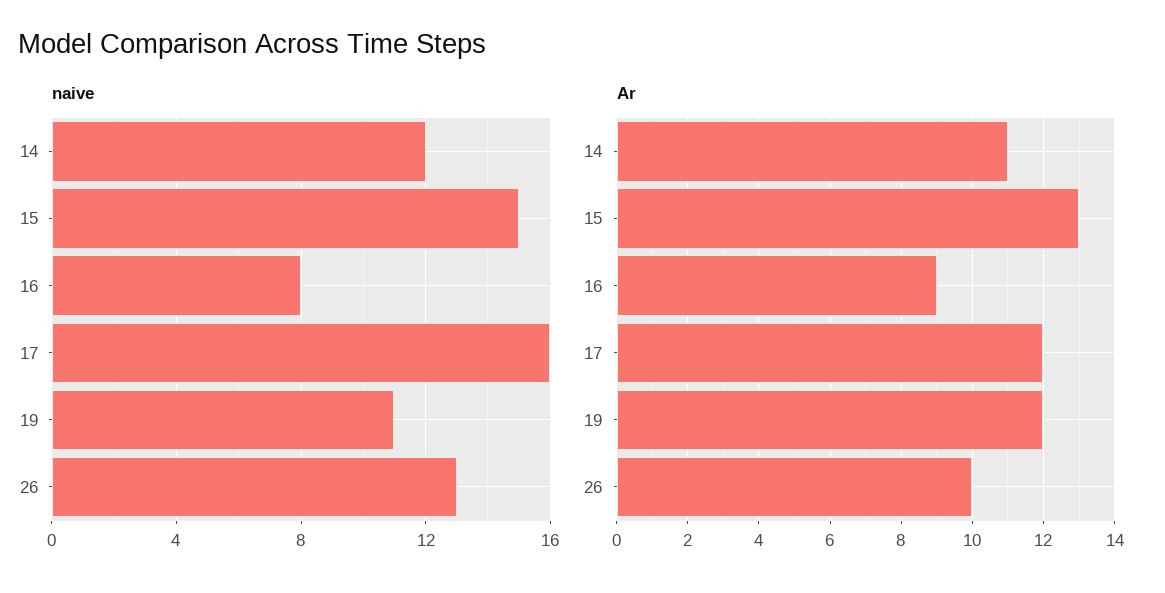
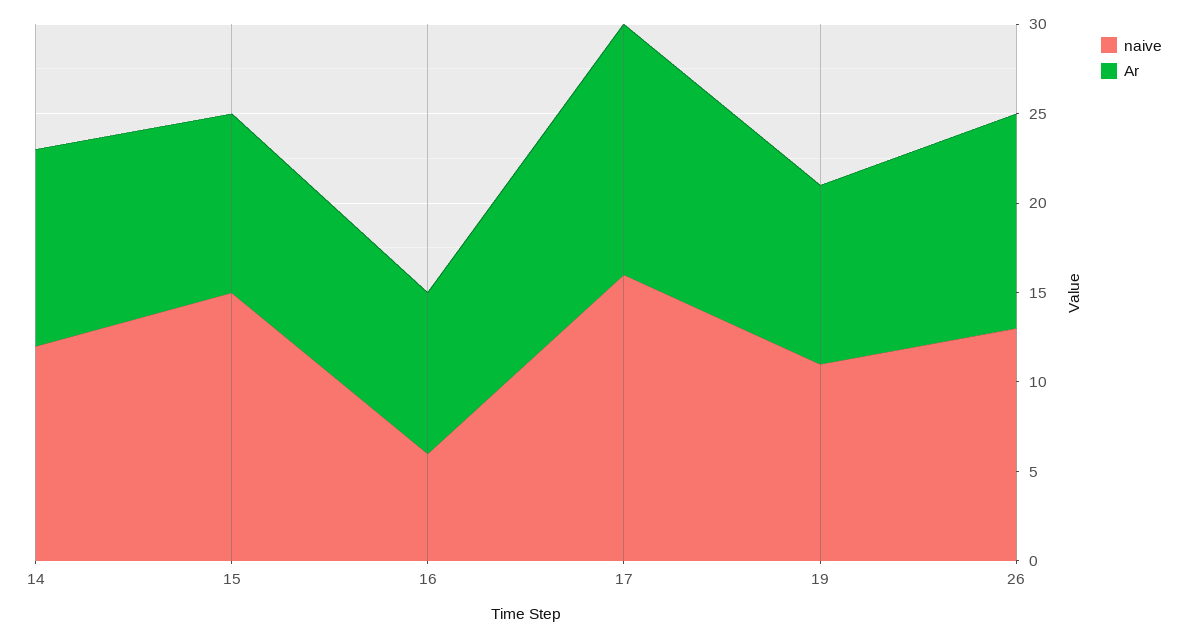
naive, 16: 8 -> 6
Ar, 15: 13 -> 10
Ar, 17: 12 -> 14
Ar, 19: 12 -> 10
Ar, 26: 10 -> 12

